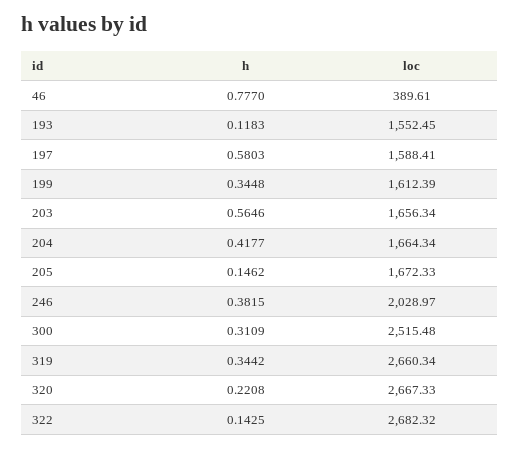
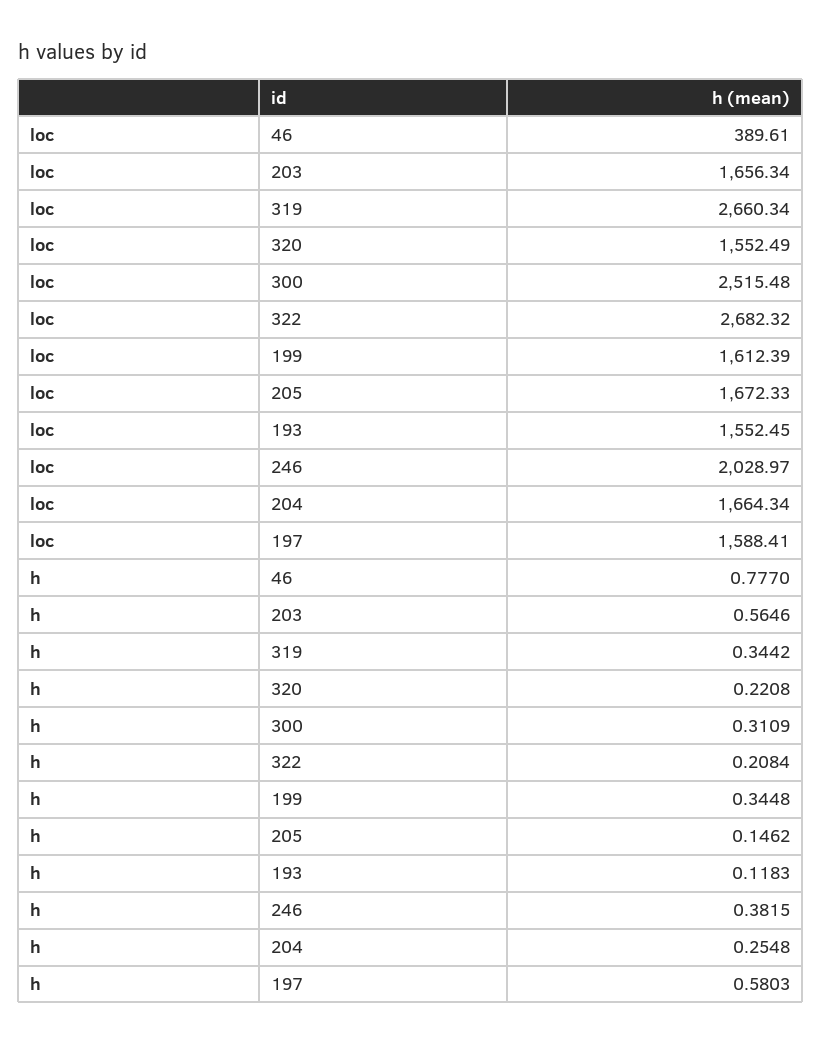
h, 204: 0.4177 -> 0.2548
loc, 320: 2667.33 -> 1552.49
h, 322: 0.1425 -> 0.2084

